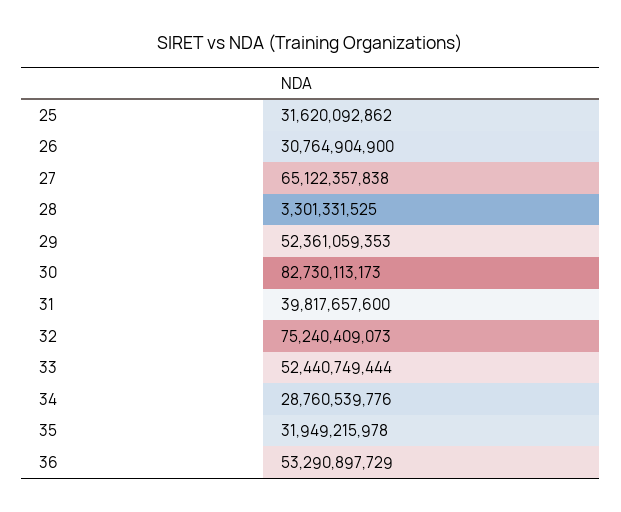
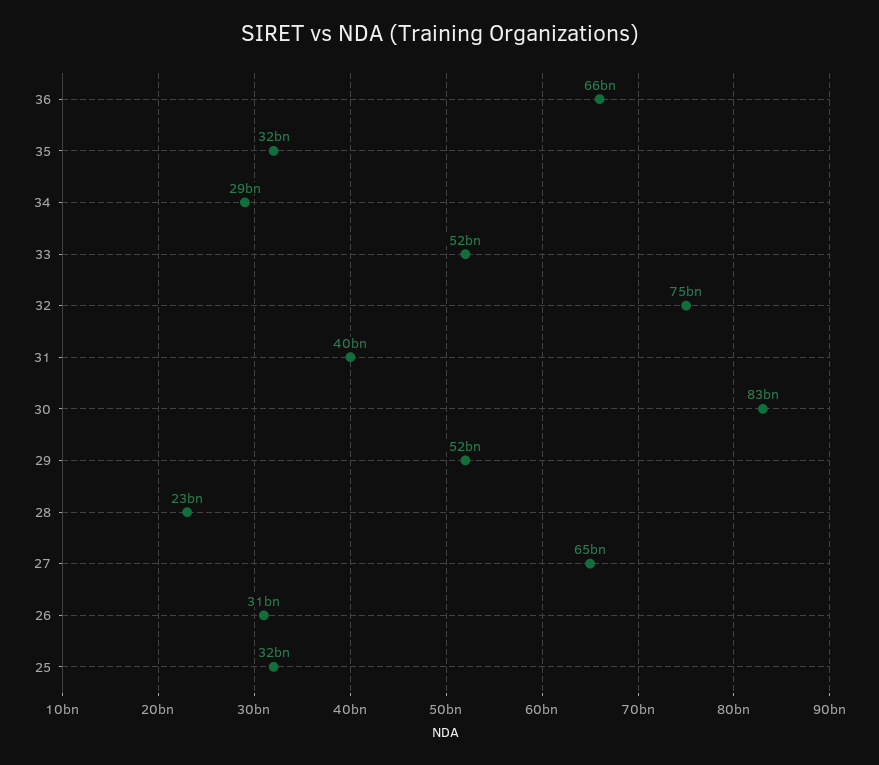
28: 3301331525 -> 23000000000
36: 53290897729 -> 66000000000

